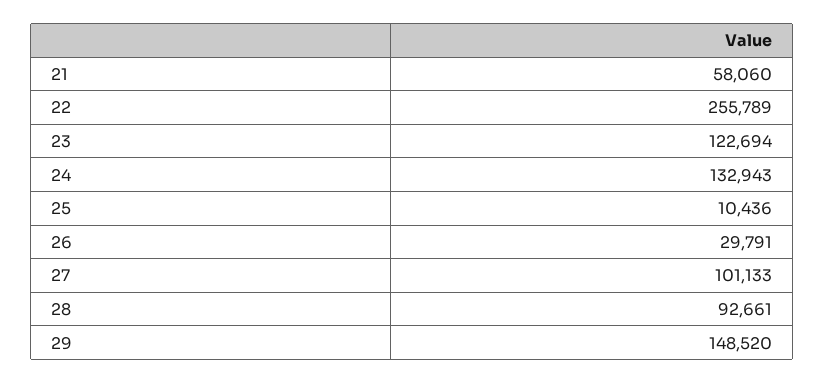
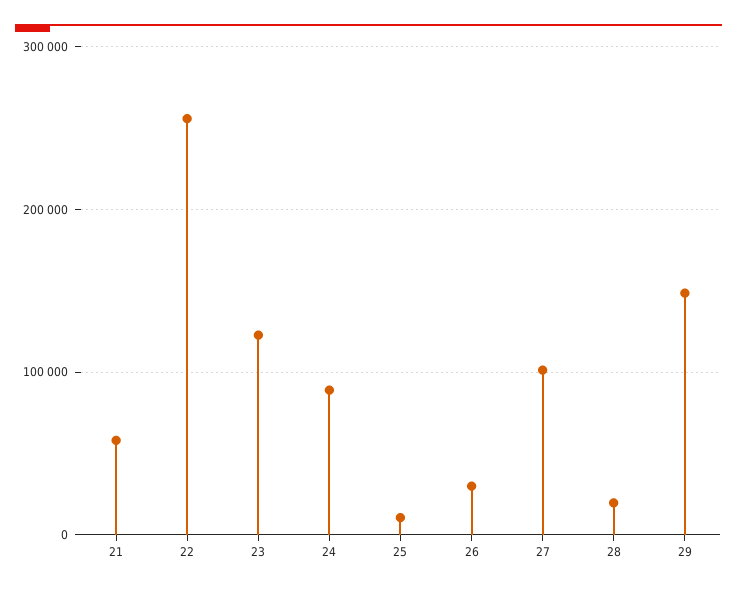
24: 132943 -> 90000
28: 92661 -> 20000

